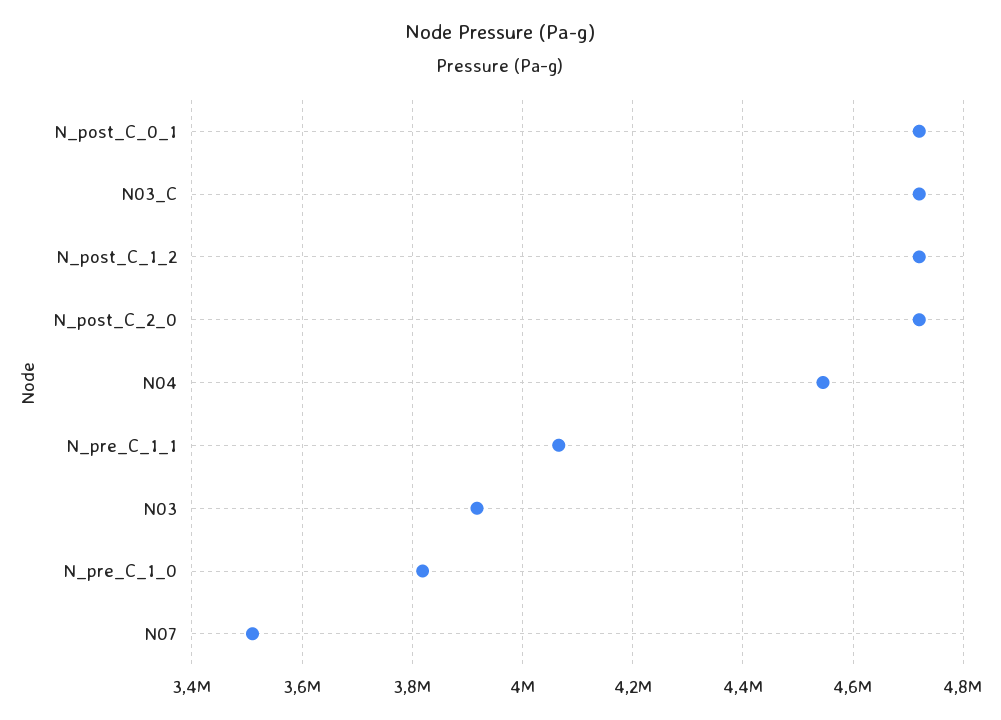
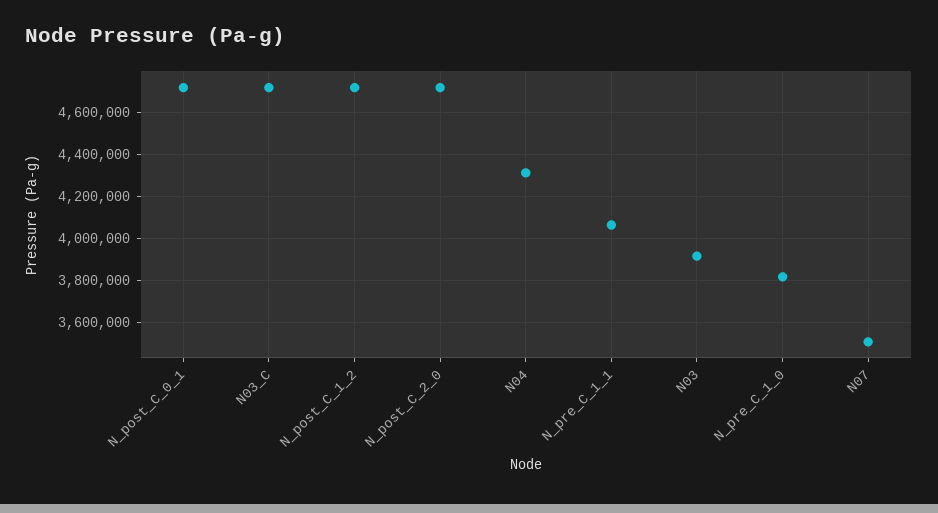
N04: 4540000 -> 4300000

